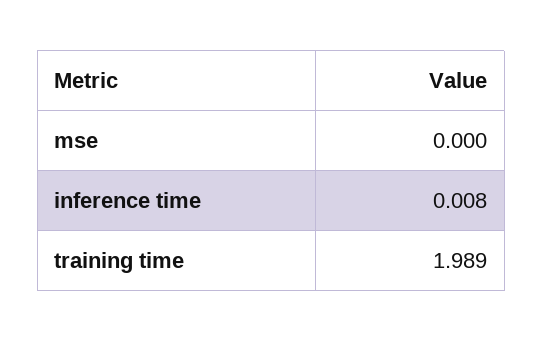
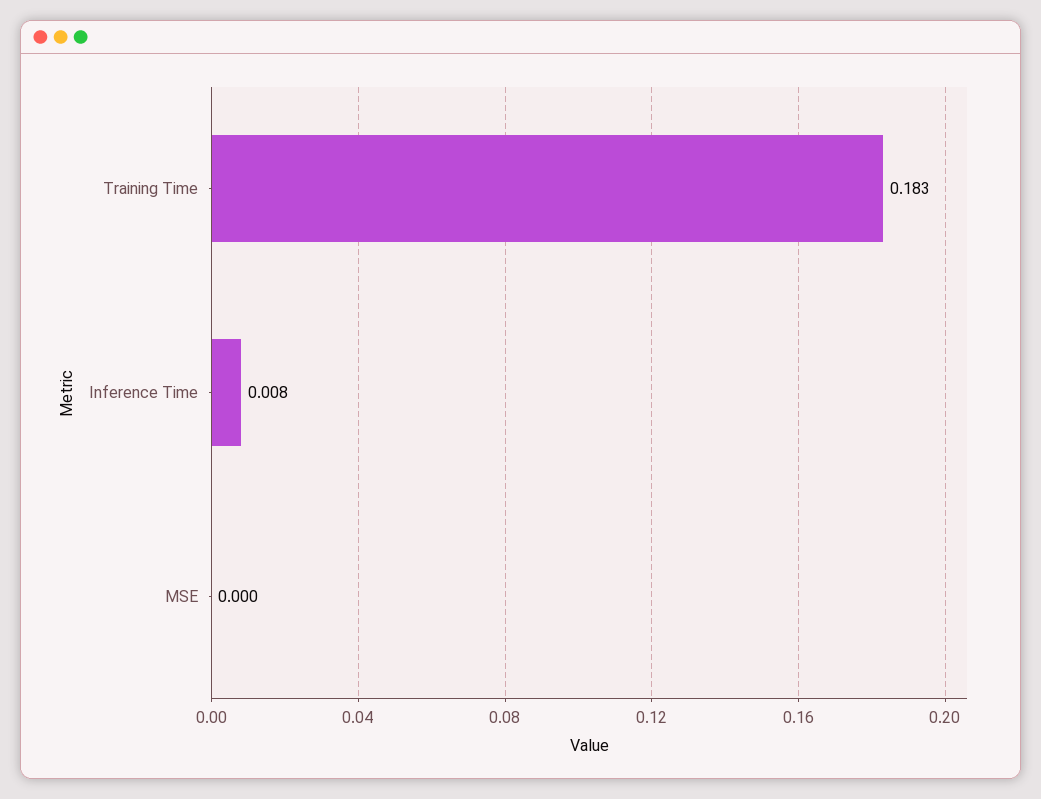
training time: 1.989 -> 0.183

